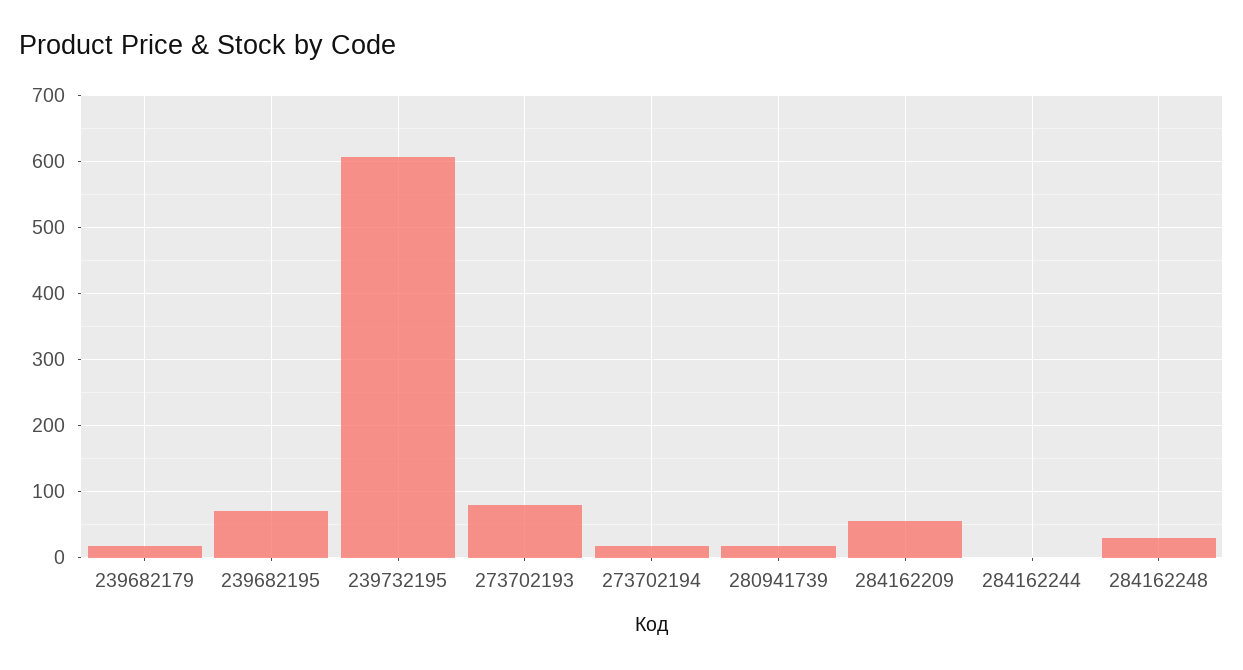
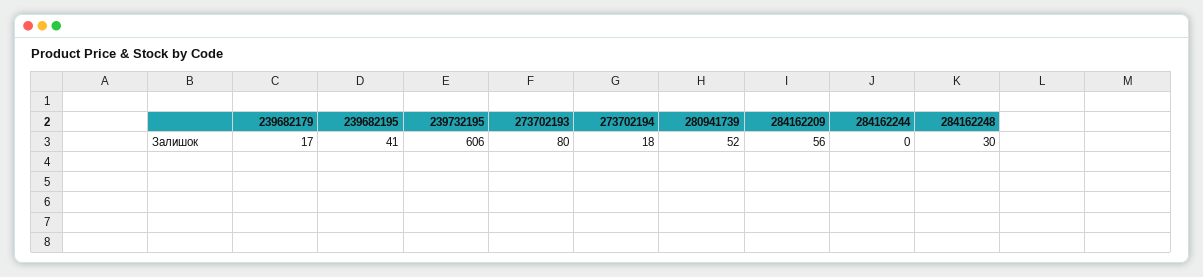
239682195: 70 -> 41
280941739: 20 -> 52

